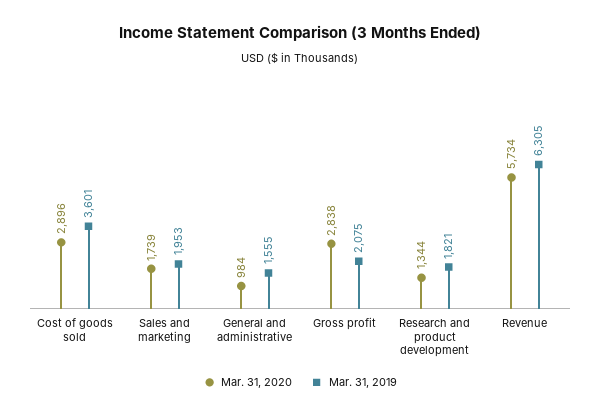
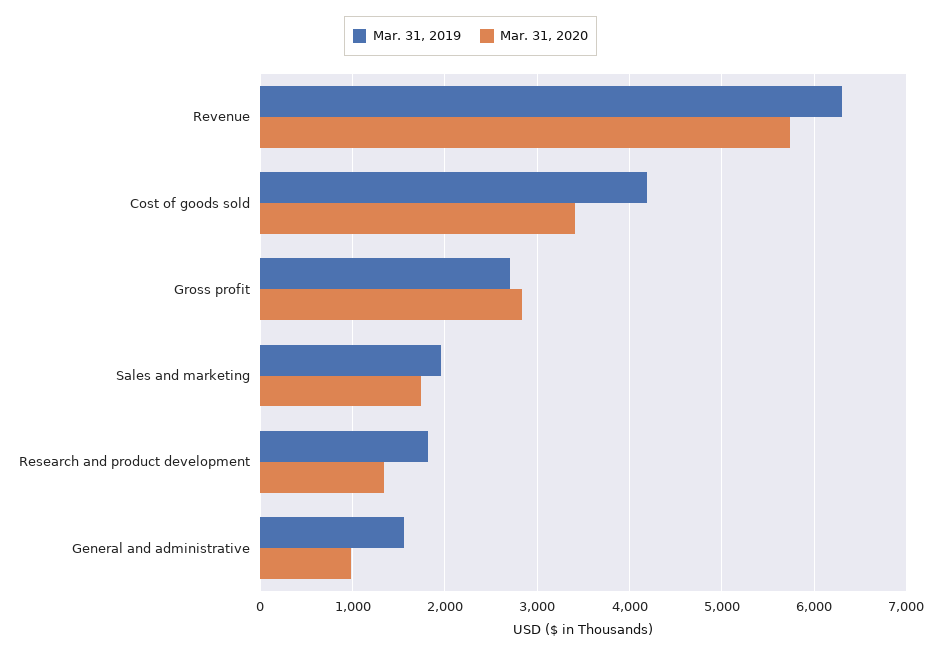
Mar. 31, 2020, Cost of goods sold: 2896 -> 3400
Mar. 31, 2019, Cost of goods sold: 3601 -> 4200
Mar. 31, 2019, Gross profit: 2075 -> 2700

